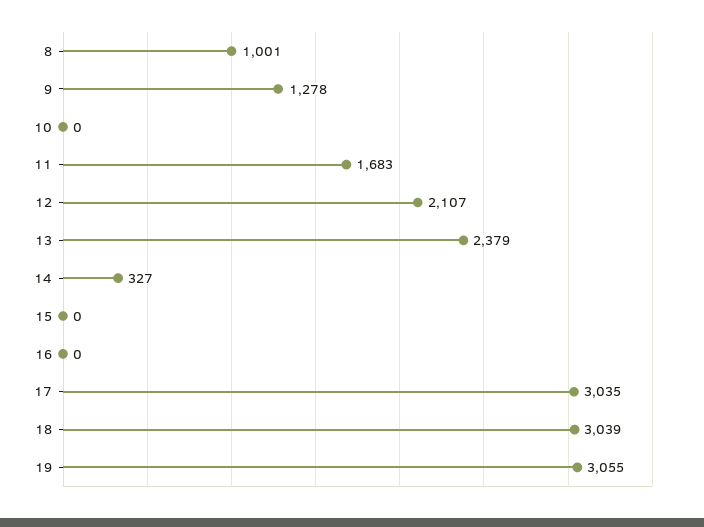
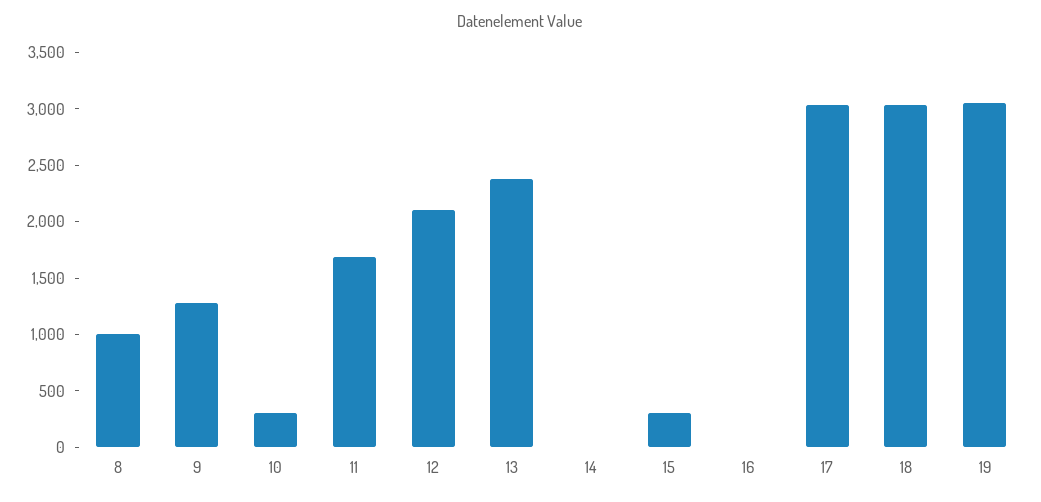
10: 0 -> 300
14: 327 -> 0
15: 0 -> 300

